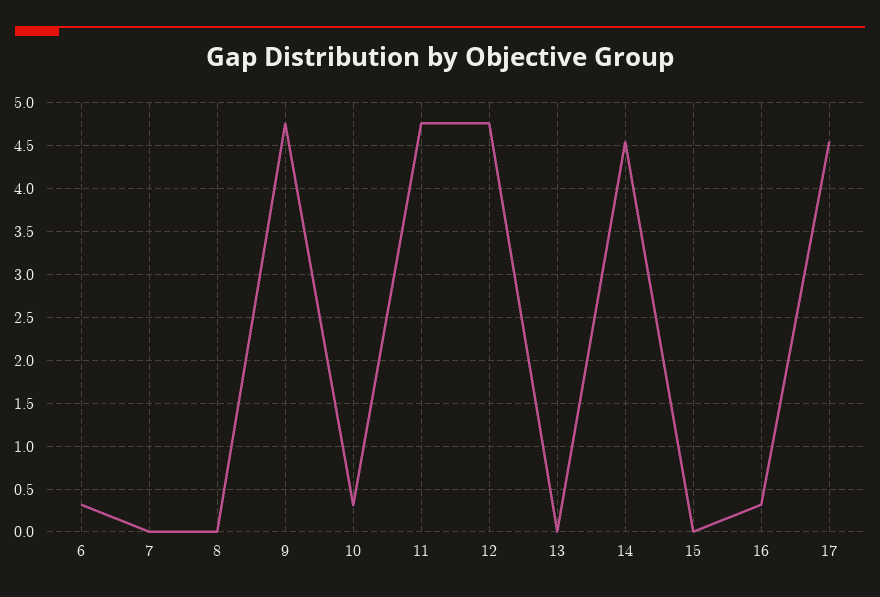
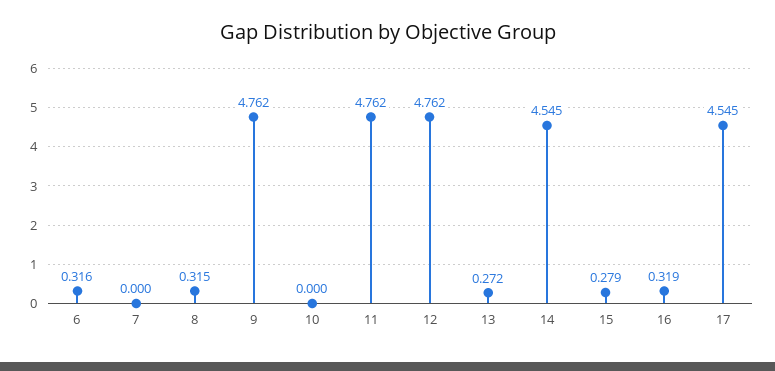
8: 0 -> 0.315
10: 0.3 -> 0
13: 0 -> 0.272
15: 0 -> 0.279

